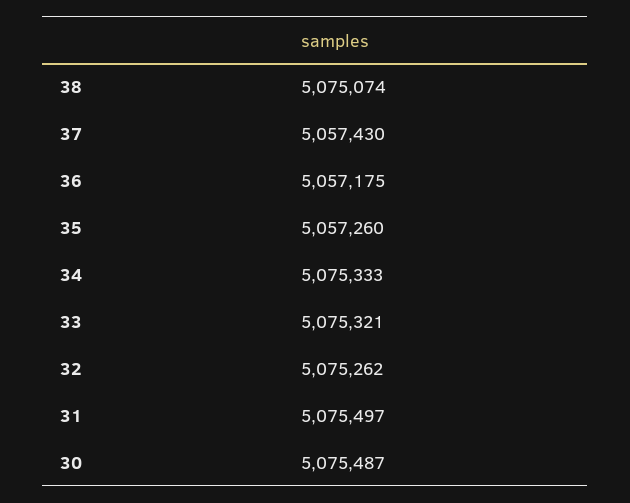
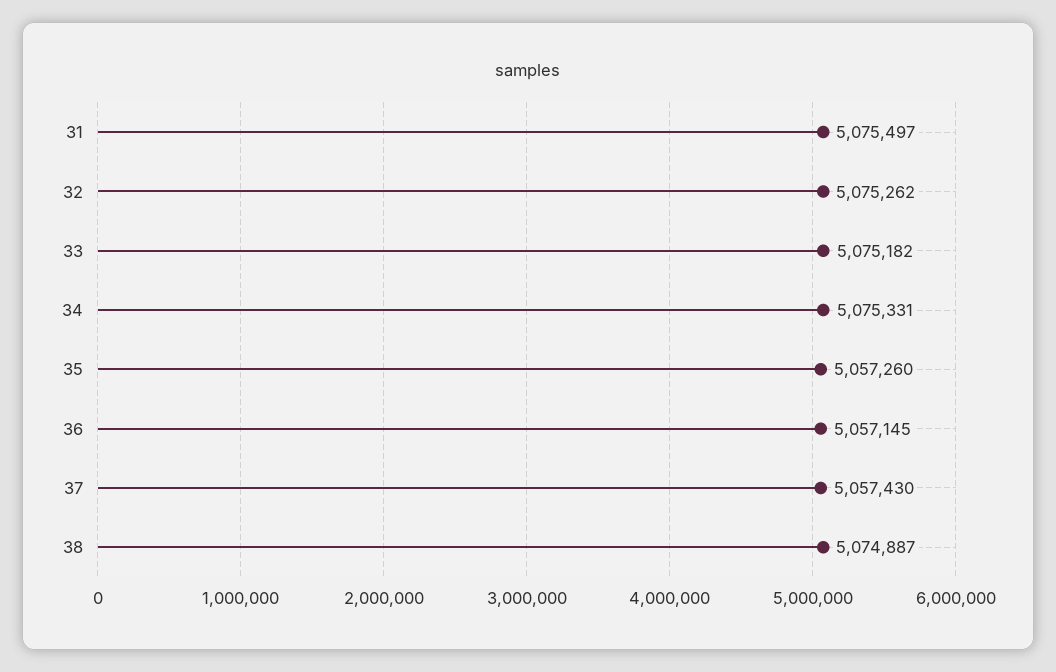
38: 5075074 -> 5074887
36: 5057175 -> 5057145
34: 5075333 -> 5075331
33: 5075321 -> 5075182
30: 5075487 -> none

